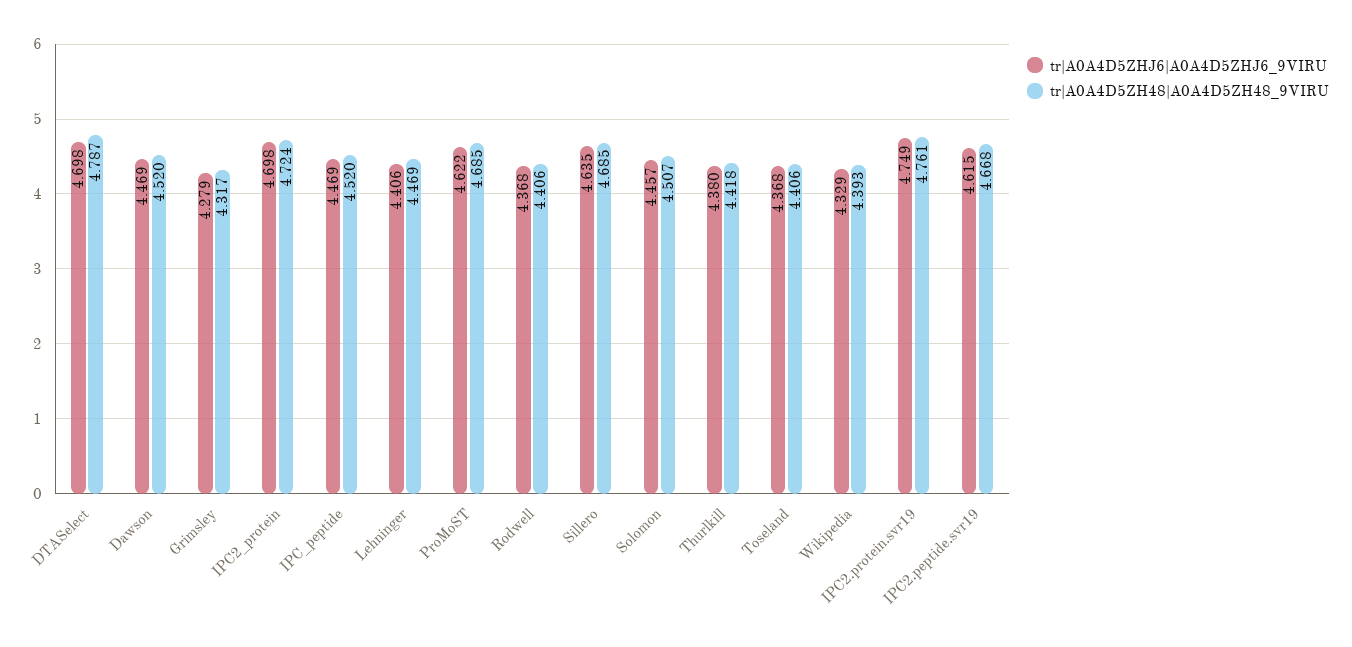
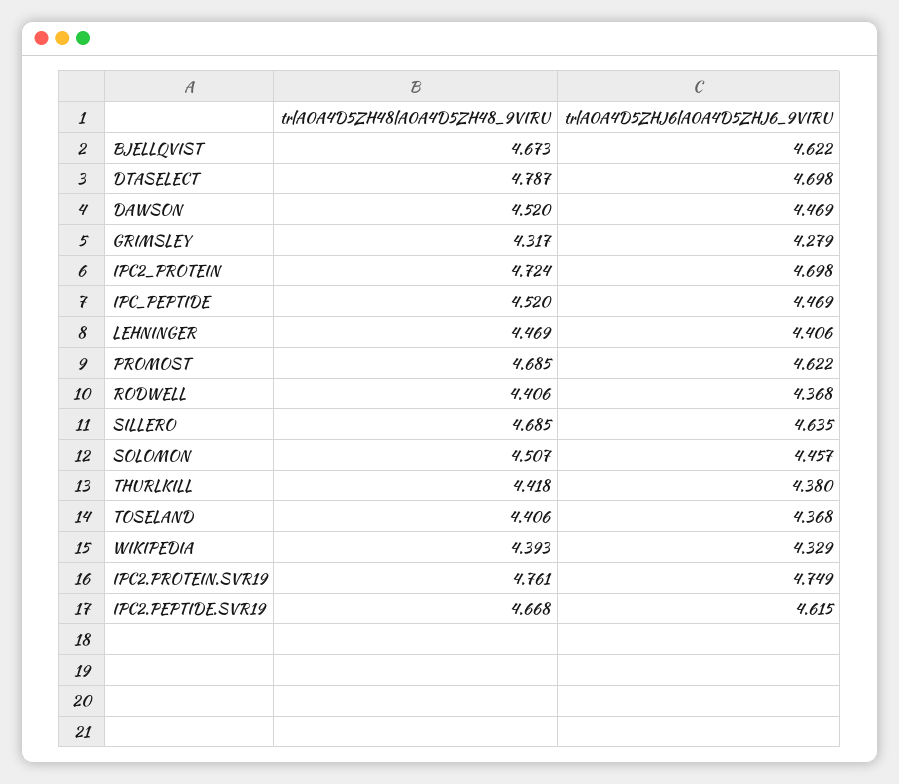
tr|A0A4D5ZH48|A0A4D5ZH48_9VIRU, BJELLQVIST: none -> 4.673
tr|A0A4D5ZHJ6|A0A4D5ZHJ6_9VIRU, BJELLQVIST: none -> 4.622

